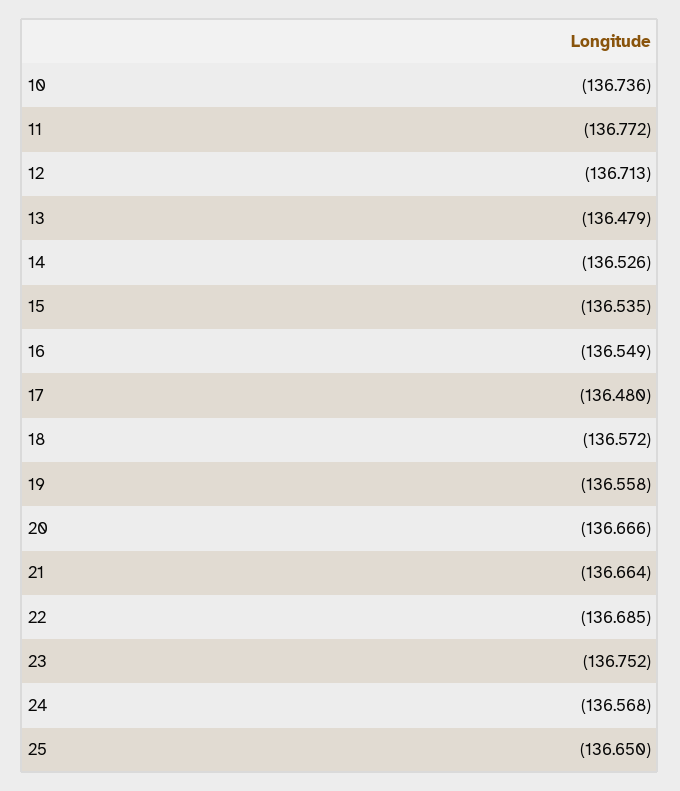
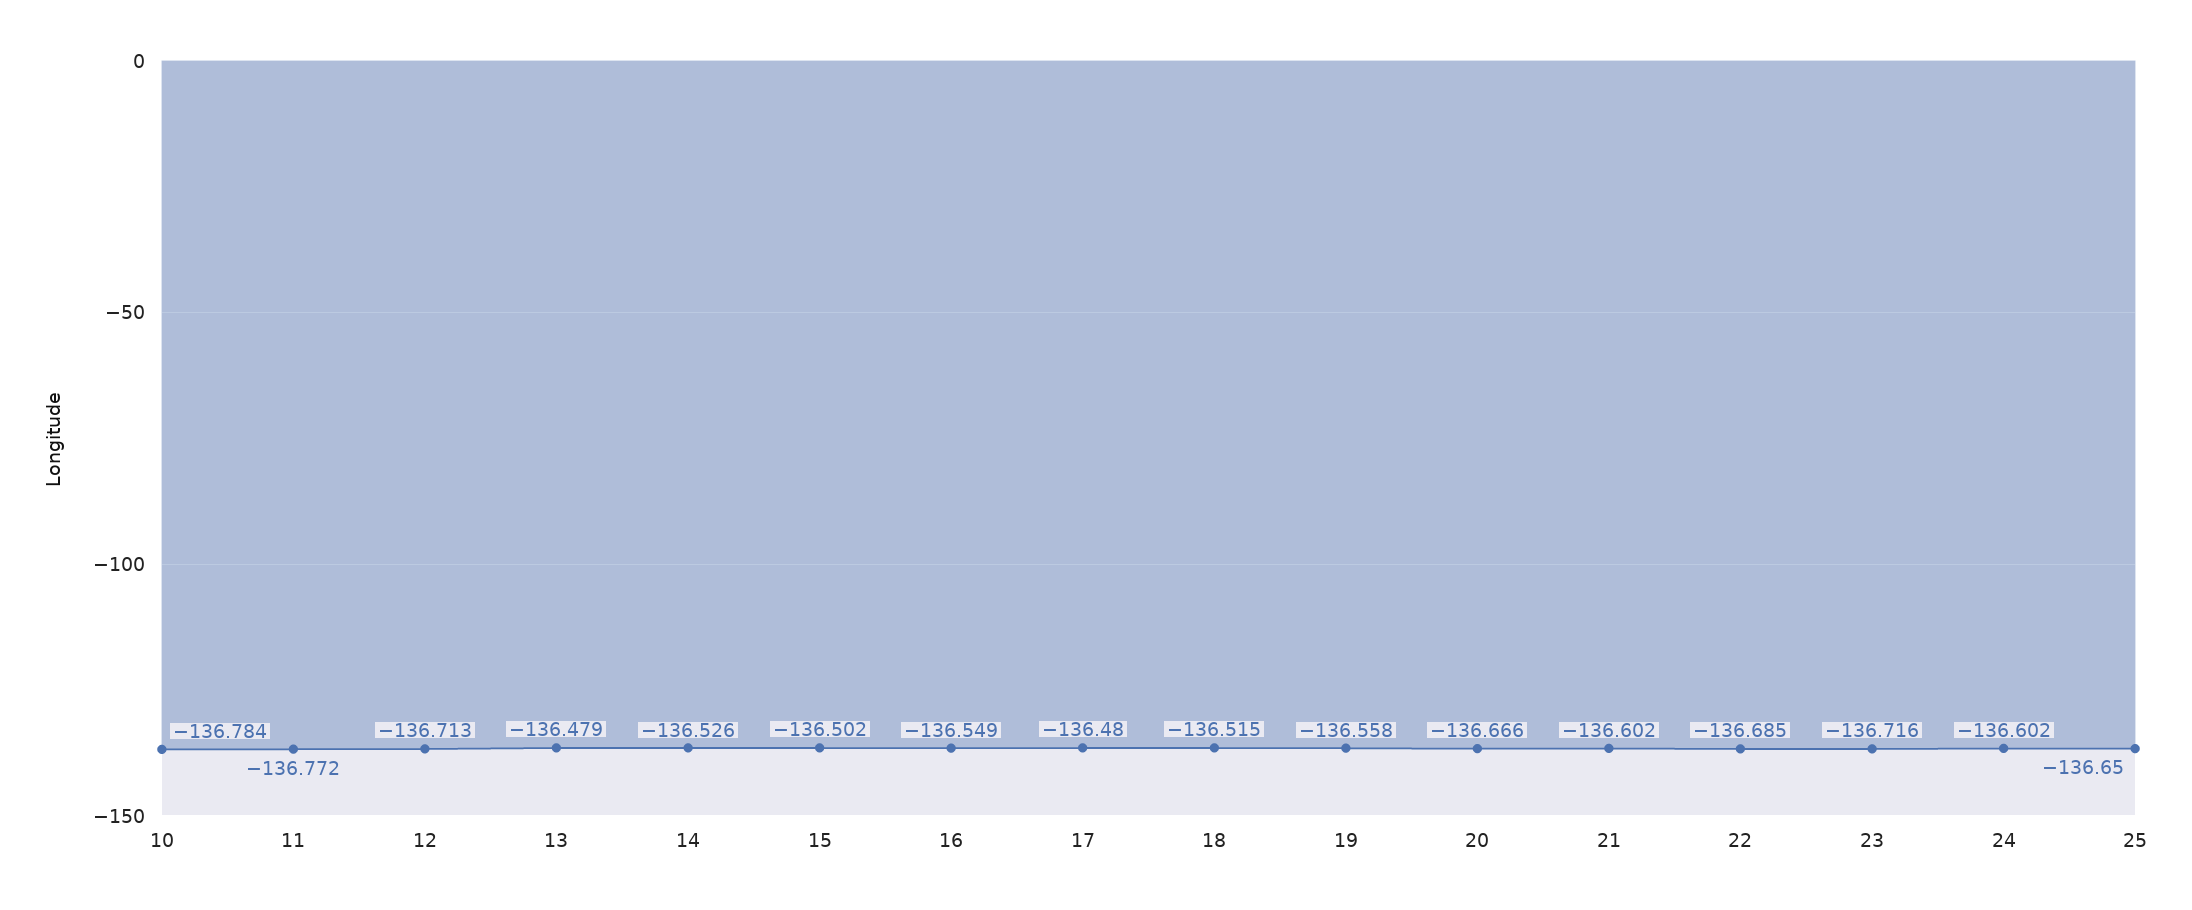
10: -136.736 -> -136.784
15: -136.535 -> -136.502
18: -136.572 -> -136.515
21: -136.664 -> -136.602
23: -136.752 -> -136.716
24: -136.568 -> -136.602

